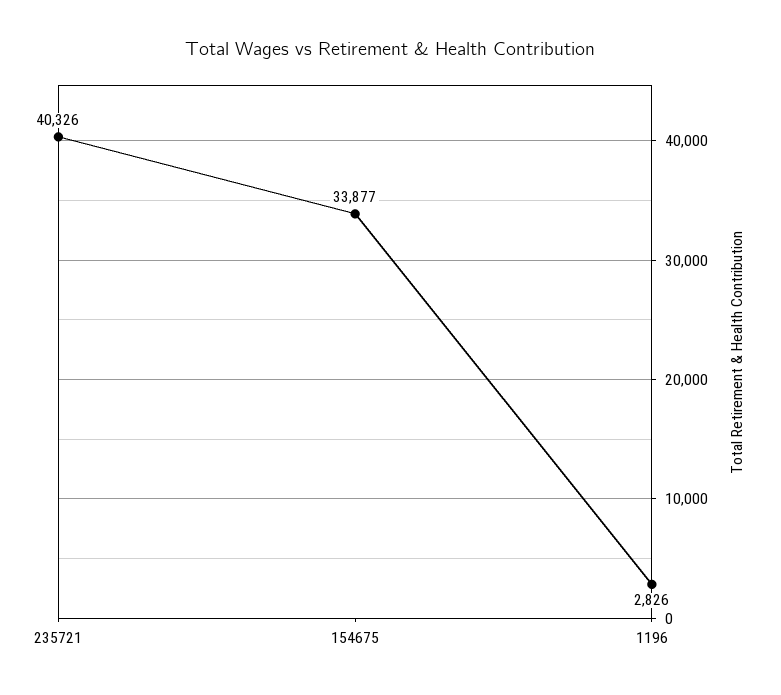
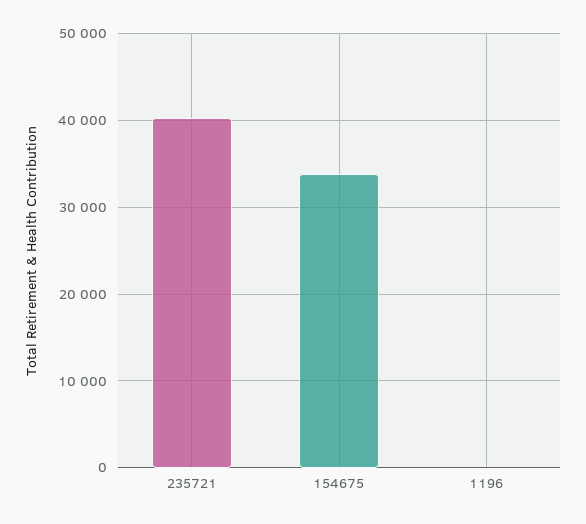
1196: 2826 -> 0

